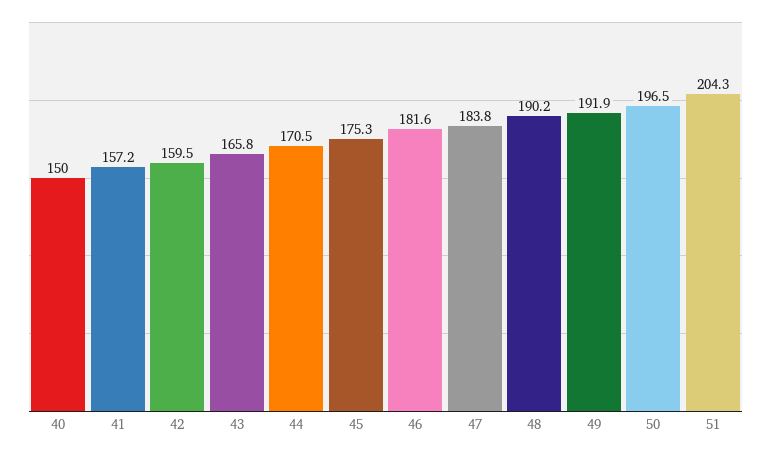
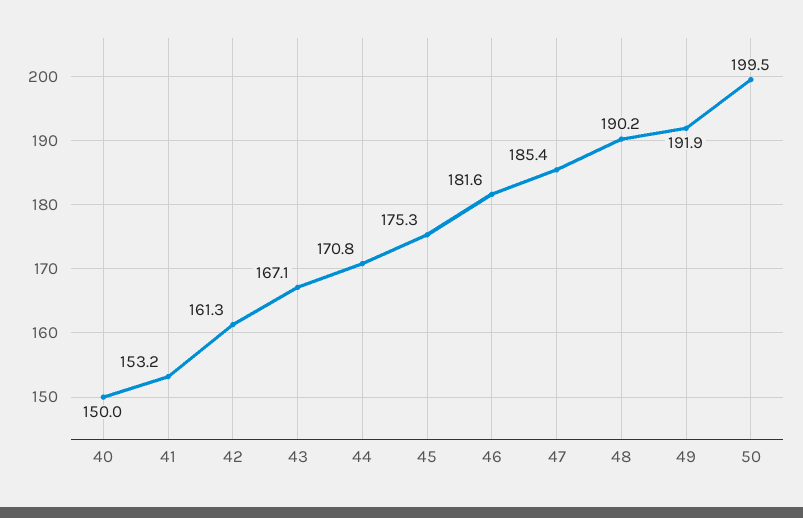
41: 157.2 -> 153.2
42: 159.5 -> 161.3
43: 165.8 -> 167.1
44: 170.5 -> 170.8
47: 183.8 -> 185.4
50: 196.5 -> 199.5
51: 204.3 -> none

